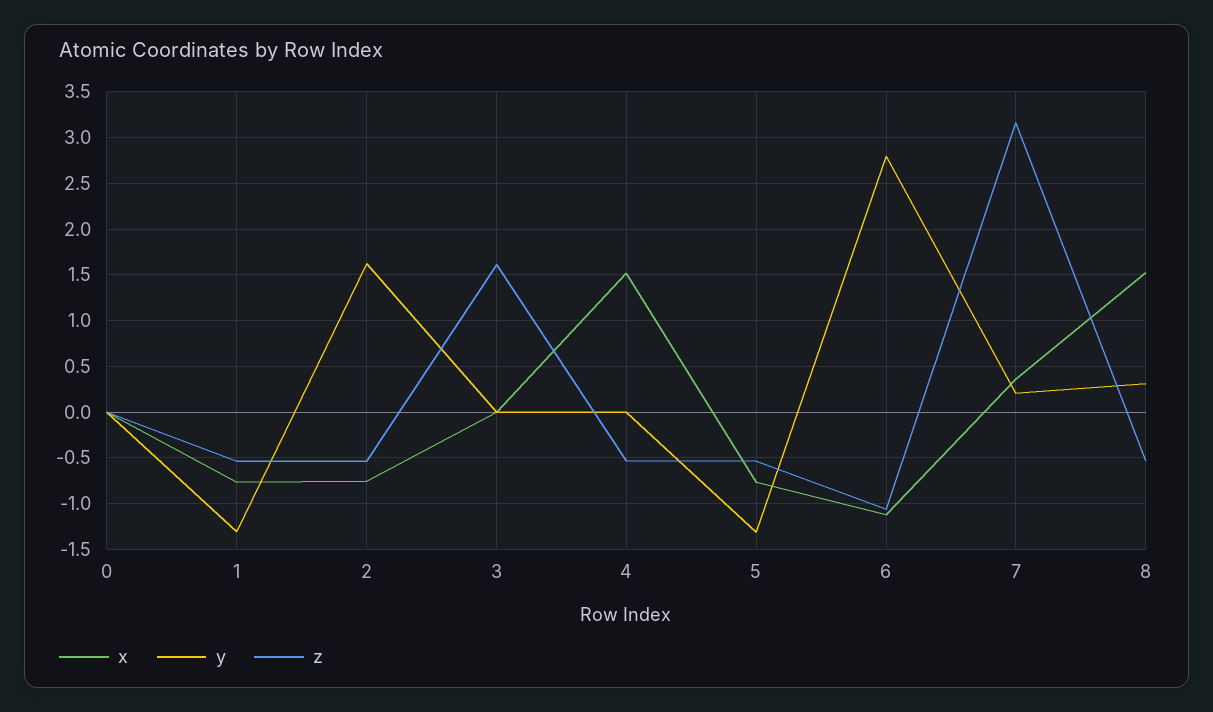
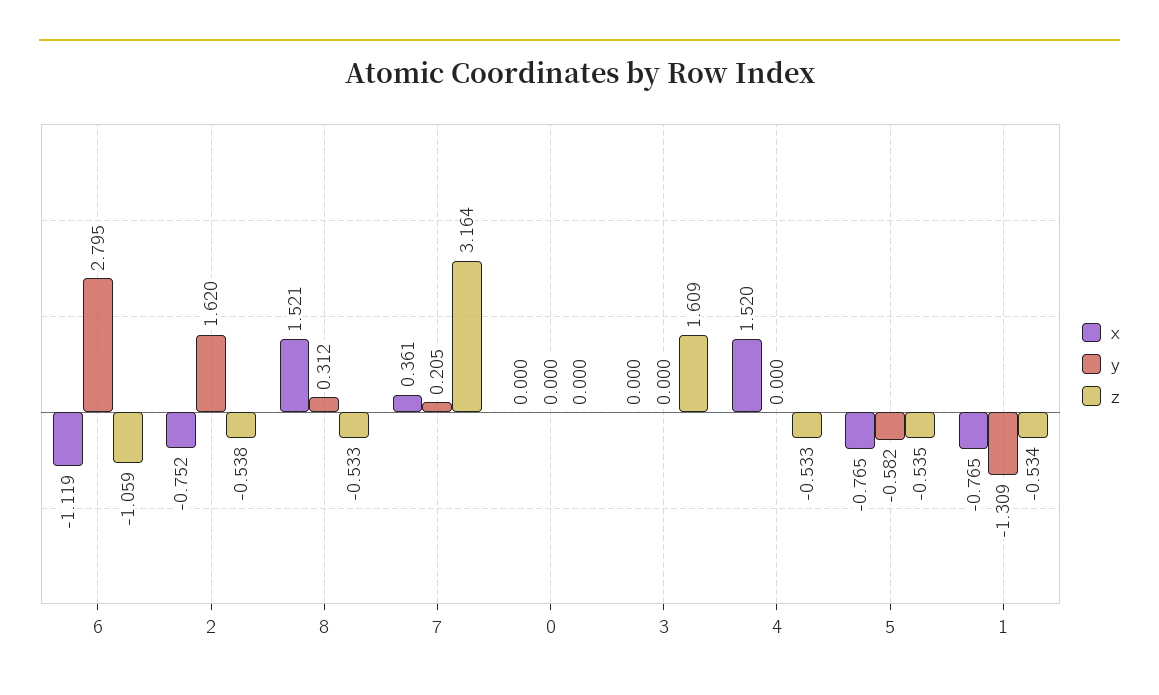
y, 5: -1.3 -> -0.582

